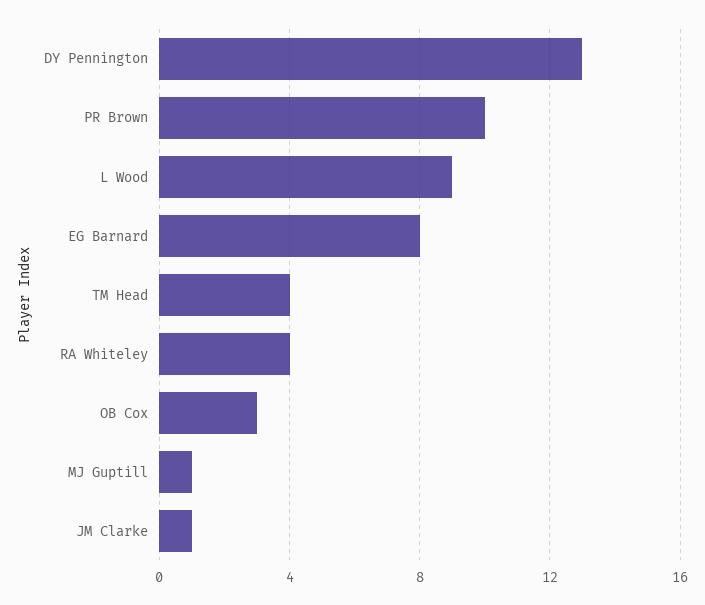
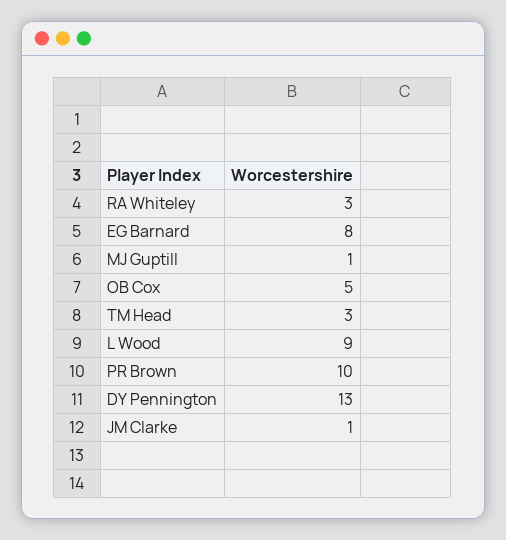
TM Head: 4 -> 3
RA Whiteley: 4 -> 3
OB Cox: 3 -> 5

